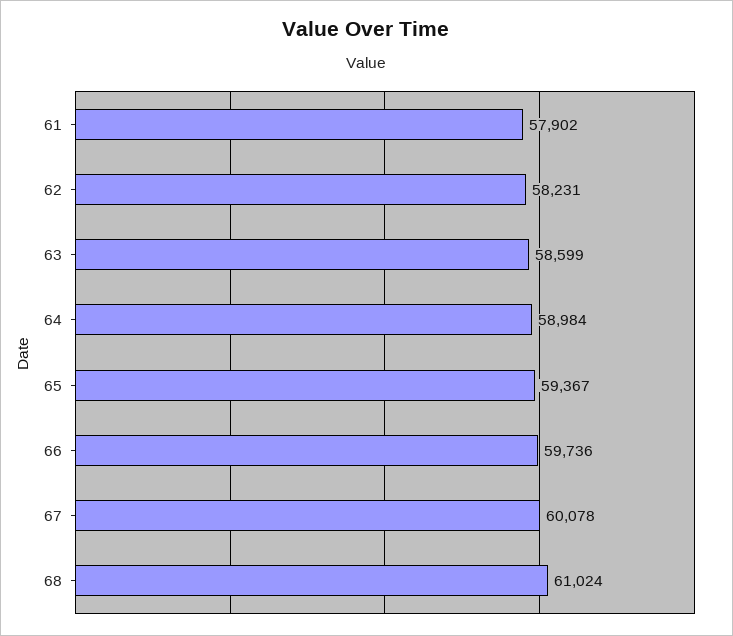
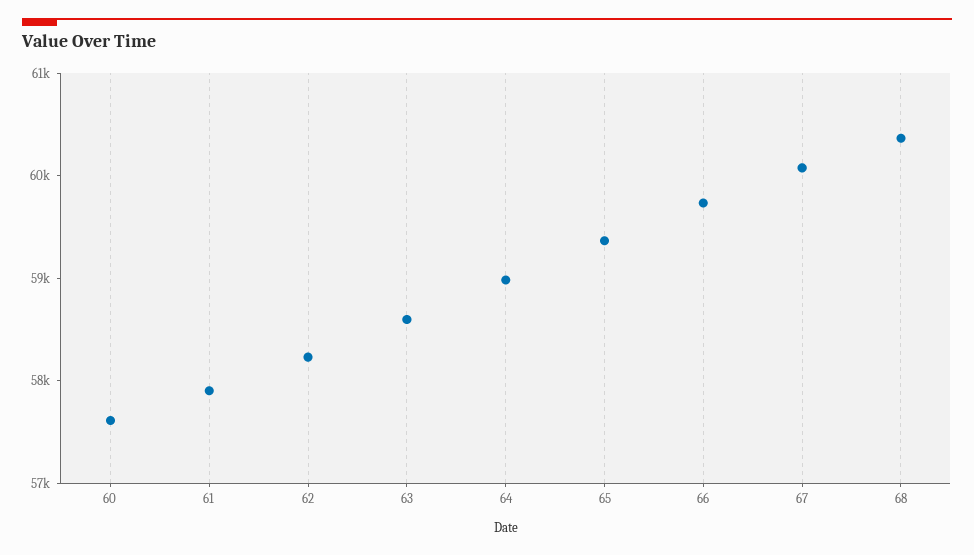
68: 61024 -> 60400
60: none -> 57600

